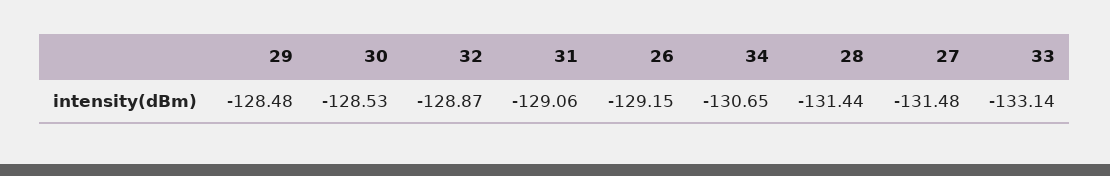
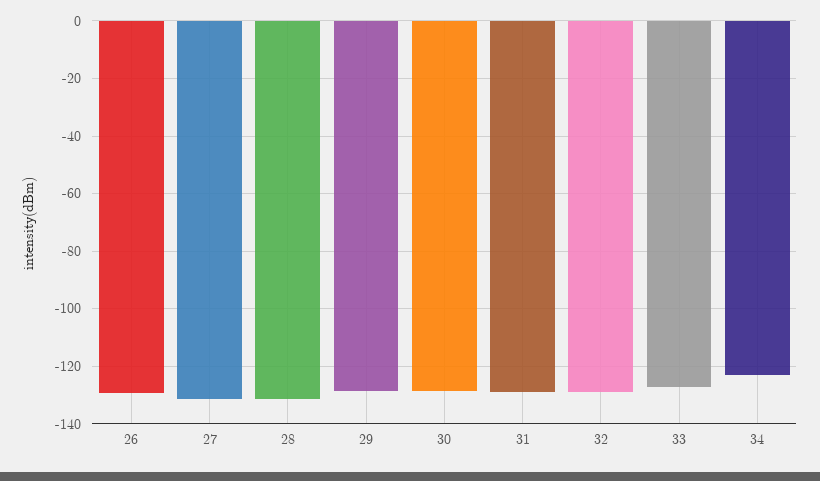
34: -130.65 -> -122.5
33: -133.14 -> -127.5

